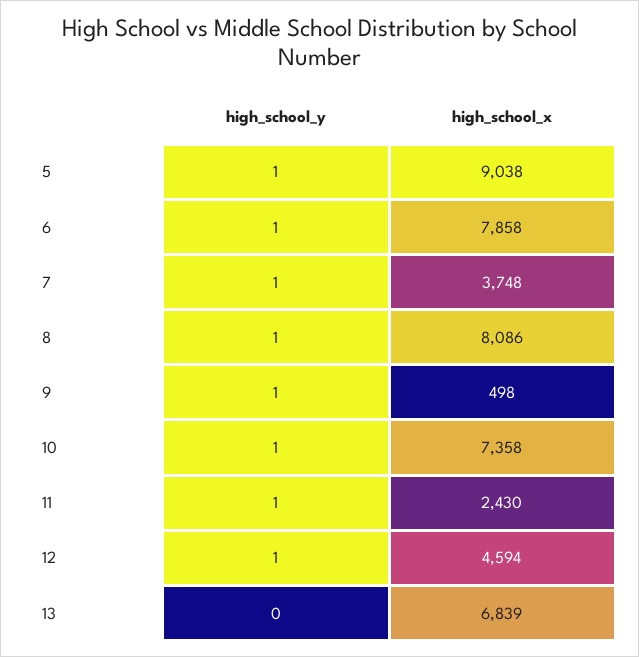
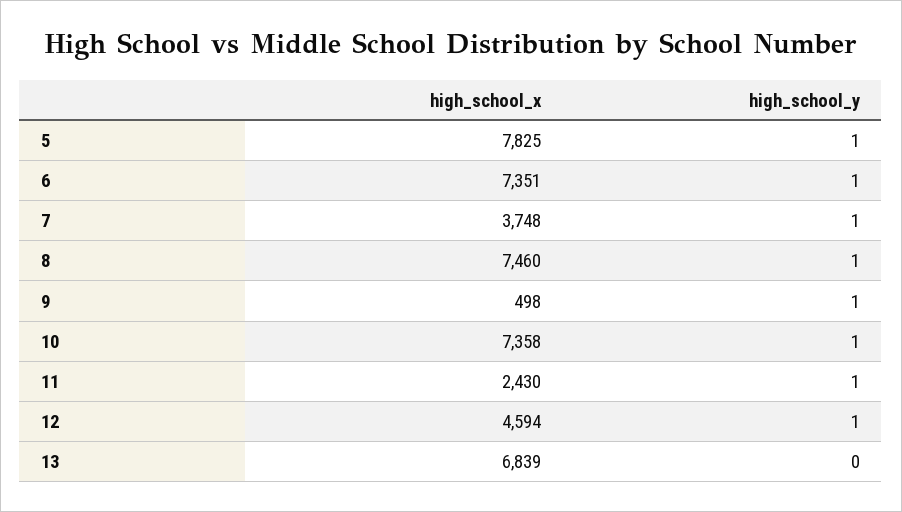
high_school_x, 5: 9038 -> 7825
high_school_x, 6: 7858 -> 7351
high_school_x, 8: 8086 -> 7460

